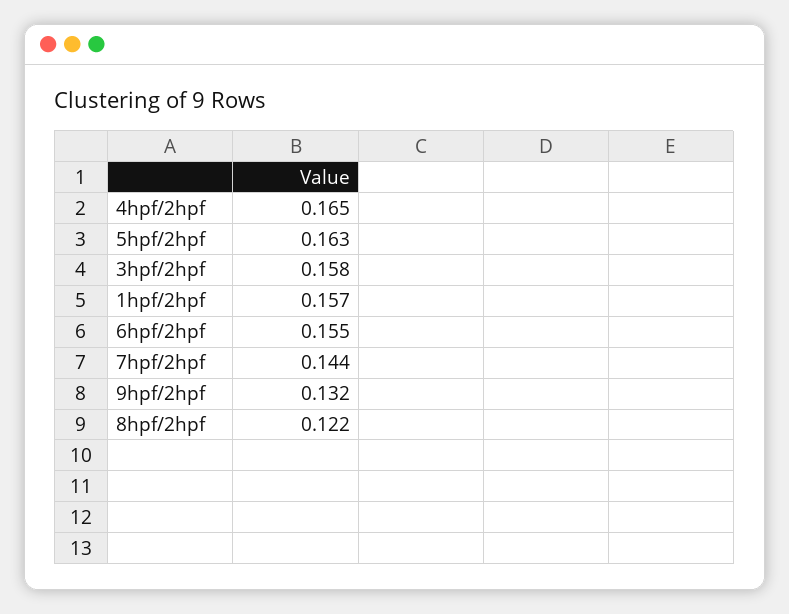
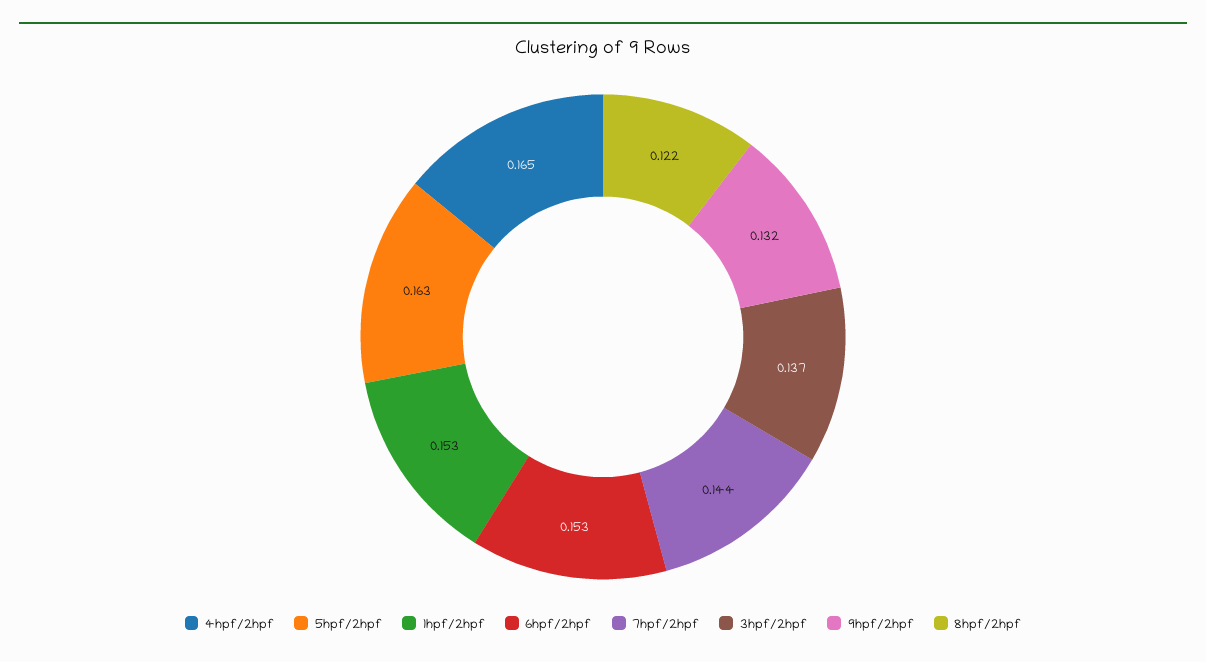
3hpf/2hpf: 0.158 -> 0.137
1hpf/2hpf: 0.157 -> 0.153
6hpf/2hpf: 0.155 -> 0.153

